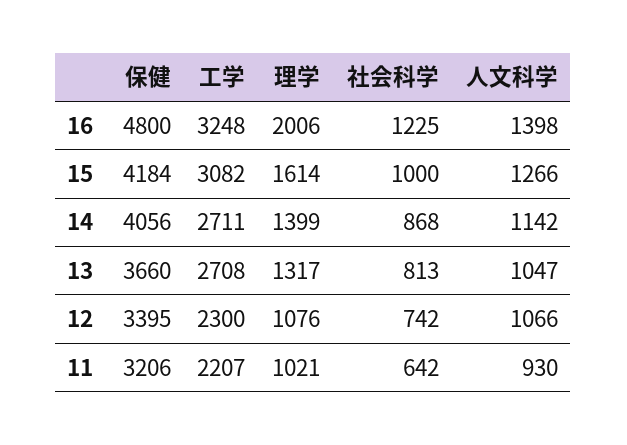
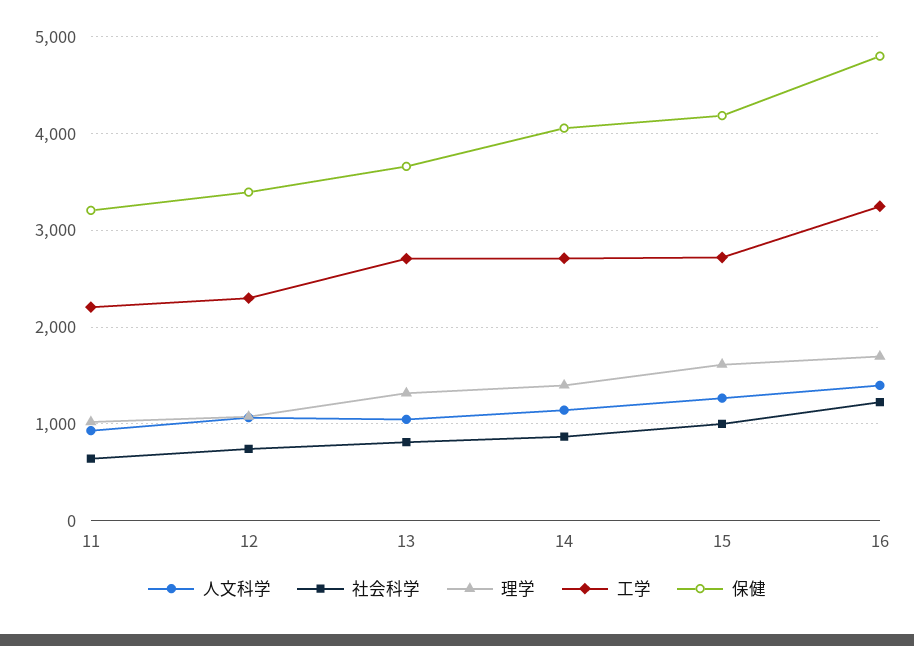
理学, 16: 2006 -> 1700
工学, 15: 3082 -> 2700

